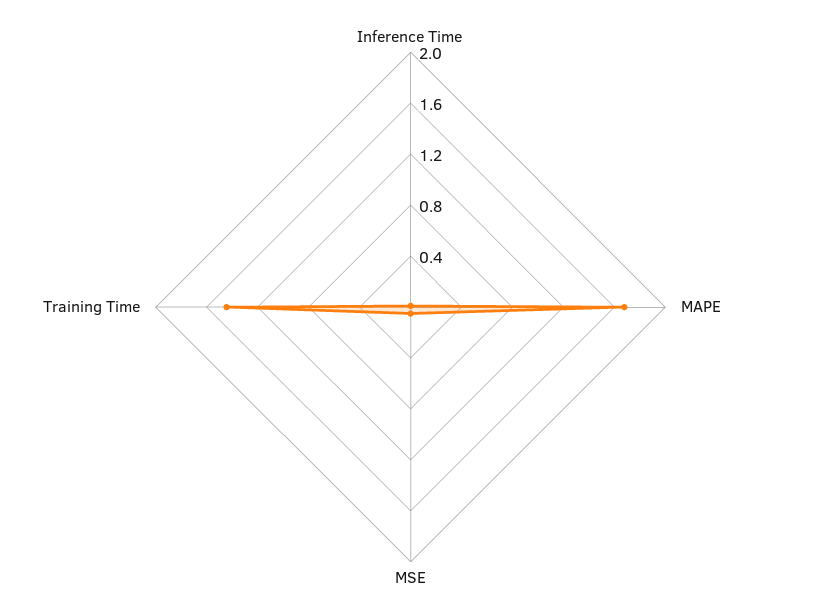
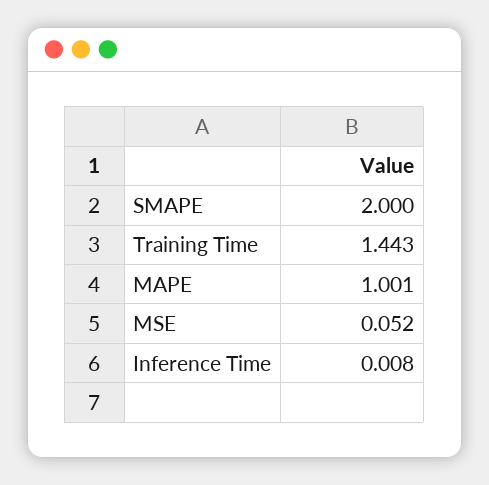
MAPE: 1.7 -> 1.001
SMAPE: none -> 2

